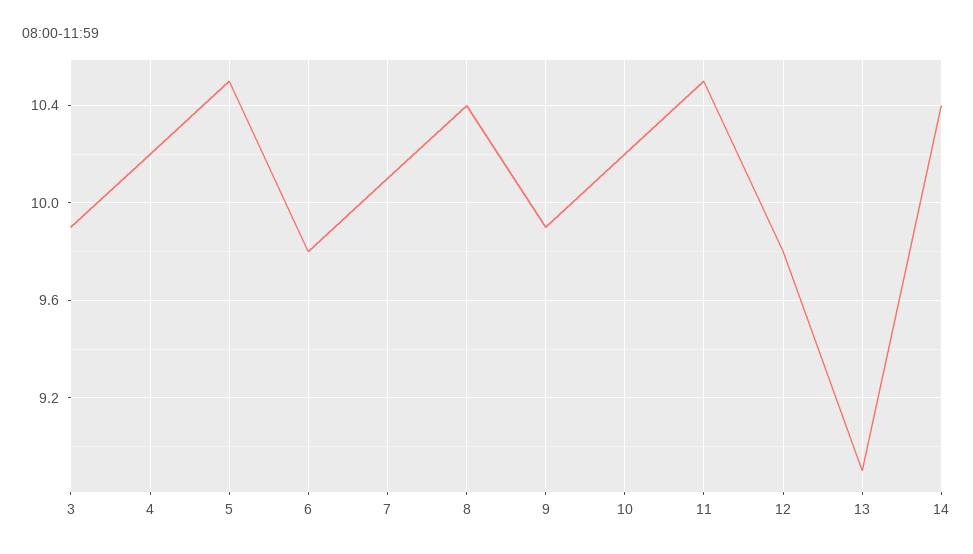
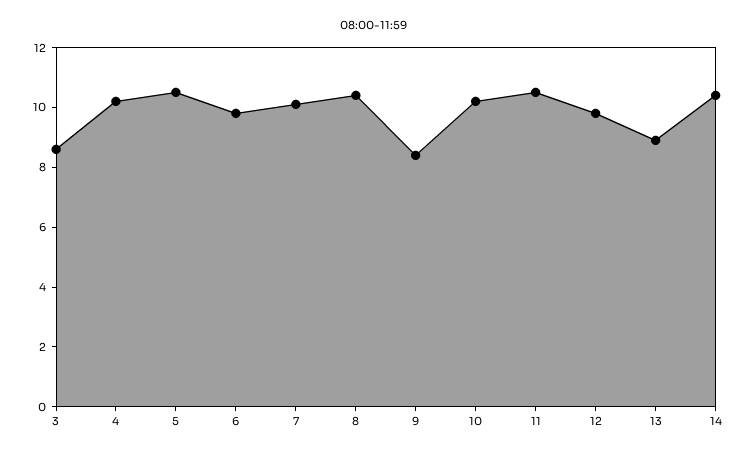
3: 9.9 -> 8.5
9: 9.9 -> 8.5

